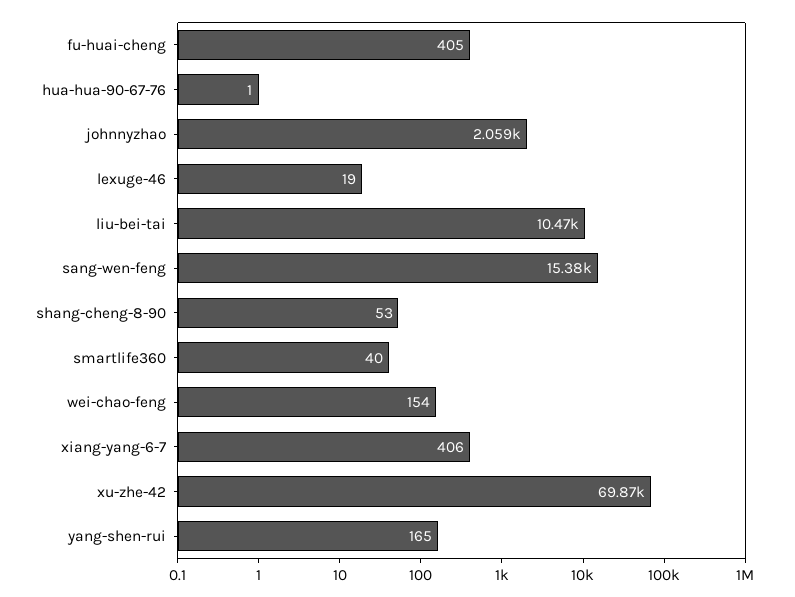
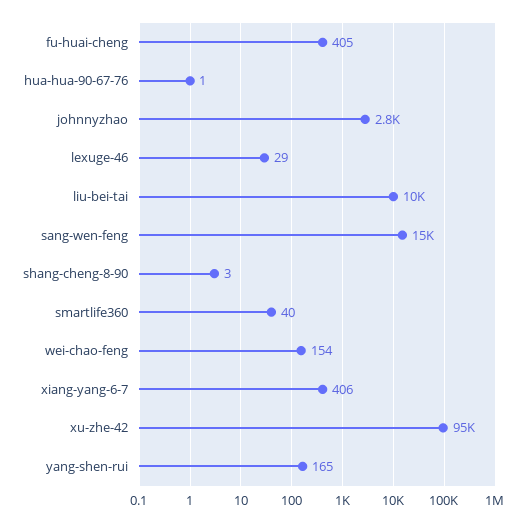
johnnyzhao: 2059 -> 2800
lexuge-46: 19 -> 29
shang-cheng-8-90: 53 -> 3
xu-zhe-42: 69870 -> 95000

